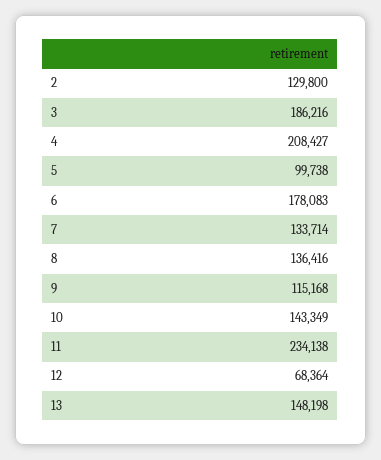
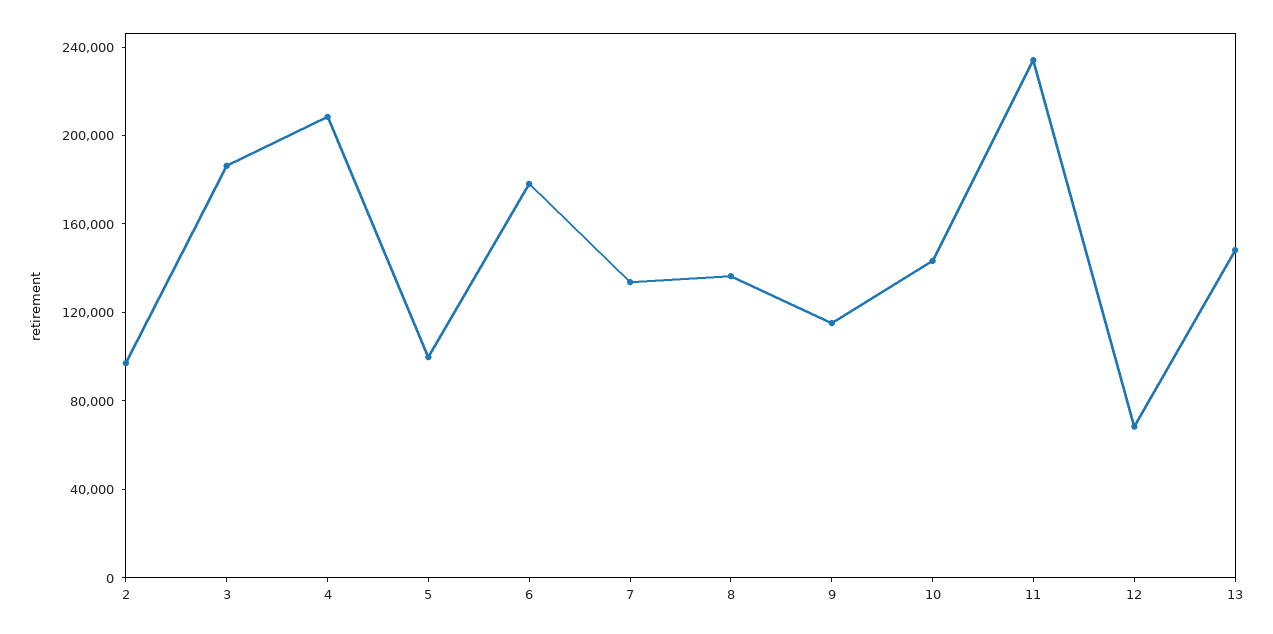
2: 129800 -> 100000

